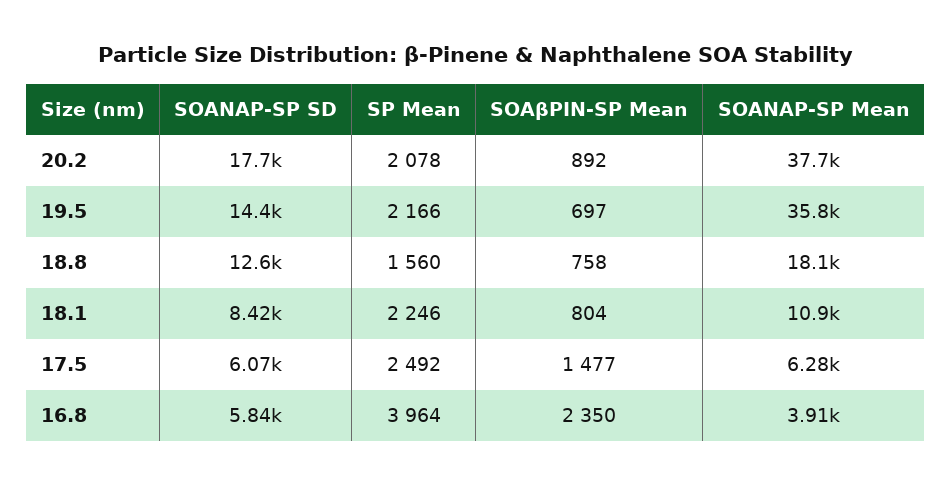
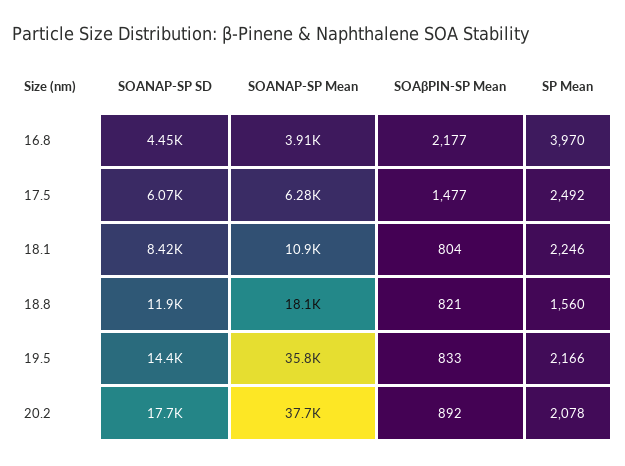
SOAβPIN-SP Mean, 19.5: 697 -> 833
SOANAP-SP SD, 18.8: 12600 -> 11900
SOAβPIN-SP Mean, 18.8: 758 -> 821
SOANAP-SP SD, 16.8: 5840 -> 4450
SP Mean, 16.8: 3964 -> 3970
SOAβPIN-SP Mean, 16.8: 2350 -> 2177

